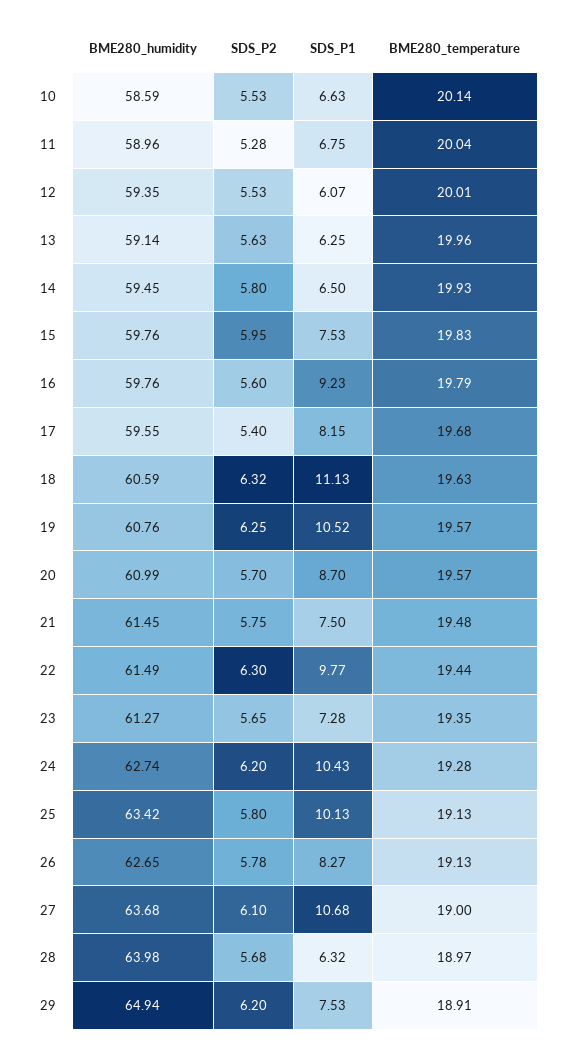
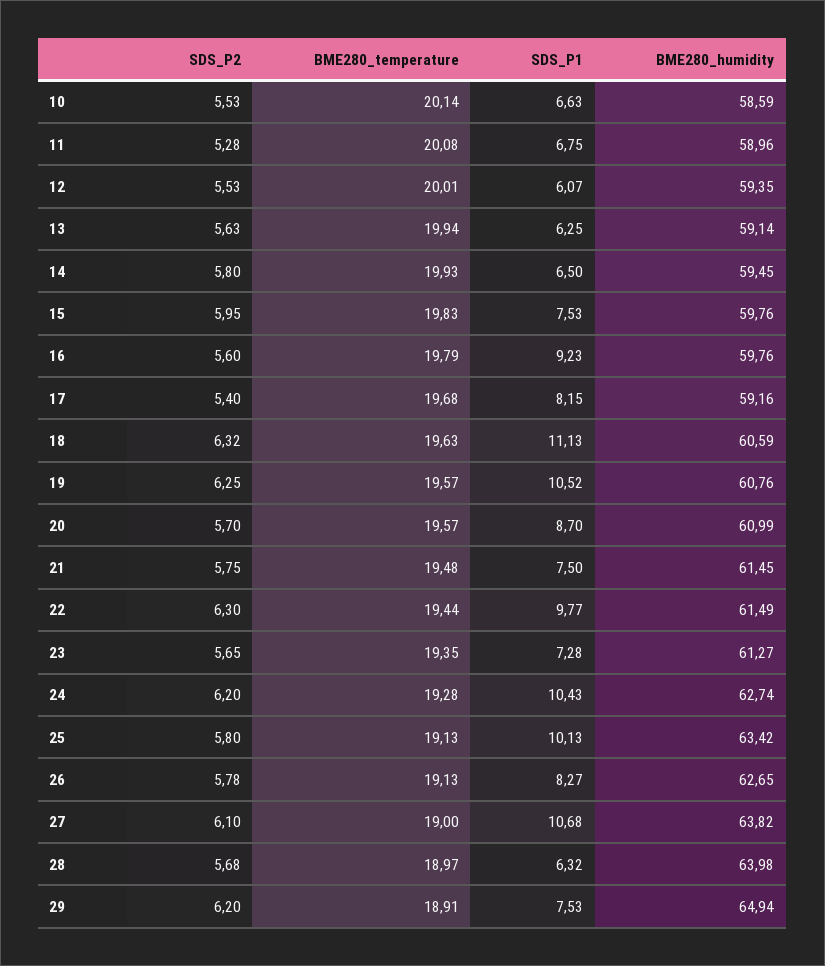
BME280_temperature, 11: 20.04 -> 20.08
BME280_temperature, 13: 19.96 -> 19.94
BME280_humidity, 17: 59.55 -> 59.16
BME280_humidity, 27: 63.68 -> 63.82

